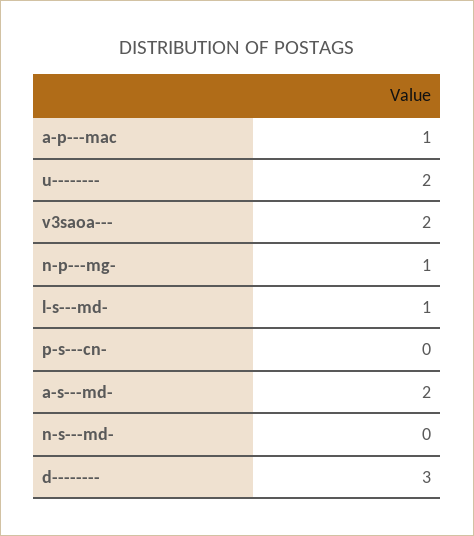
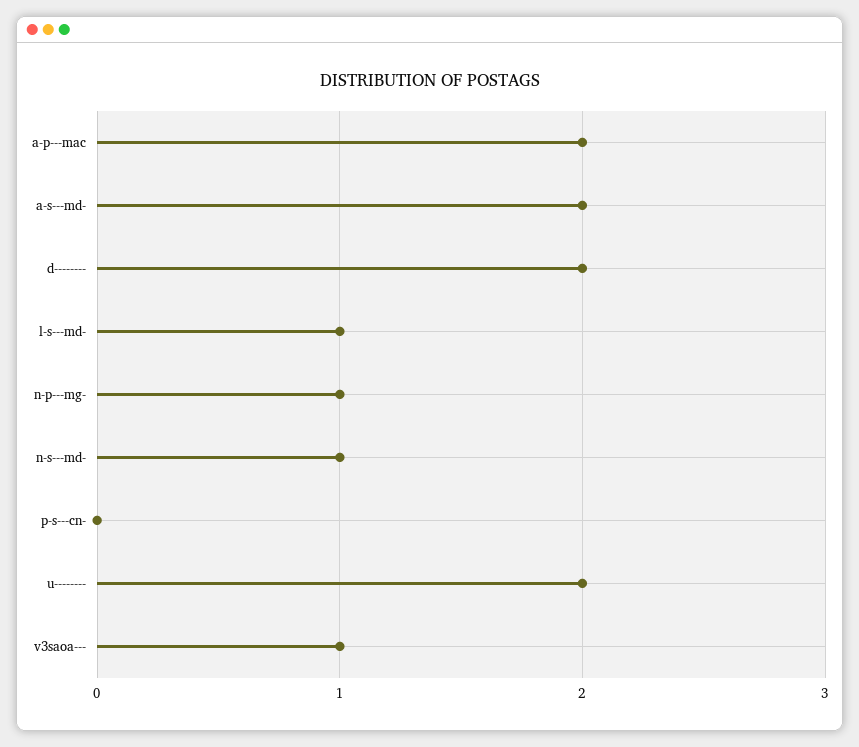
a-p---mac: 1 -> 2
v3saoa---: 2 -> 1
n-s---md-: 0 -> 1
d--------: 3 -> 2

